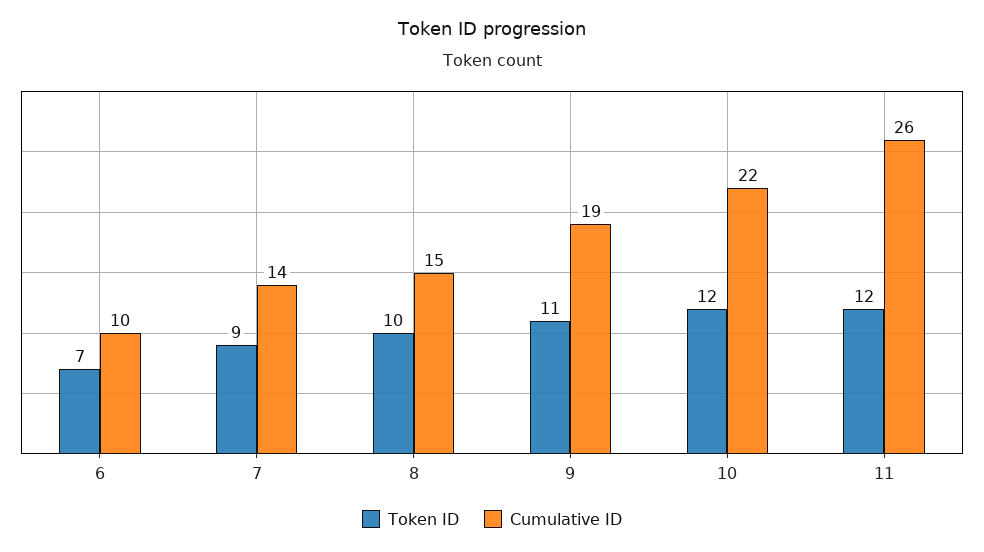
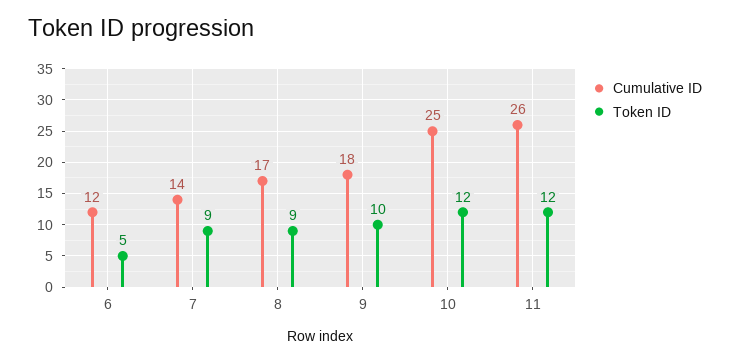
Token ID, 6: 7 -> 5
Cumulative ID, 6: 10 -> 12
Token ID, 8: 10 -> 9
Cumulative ID, 8: 15 -> 17
Token ID, 9: 11 -> 10
Cumulative ID, 9: 19 -> 18
Cumulative ID, 10: 22 -> 25

